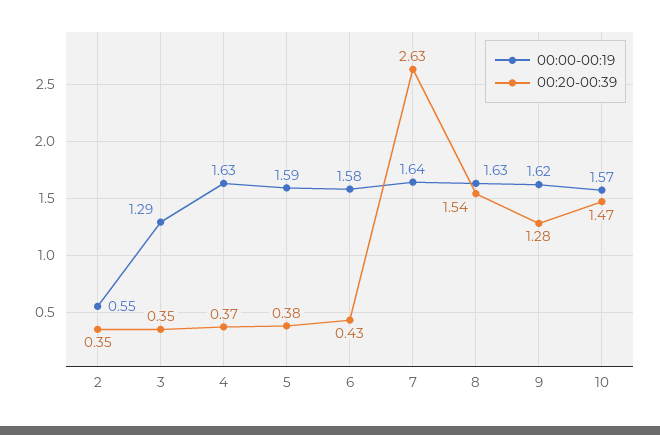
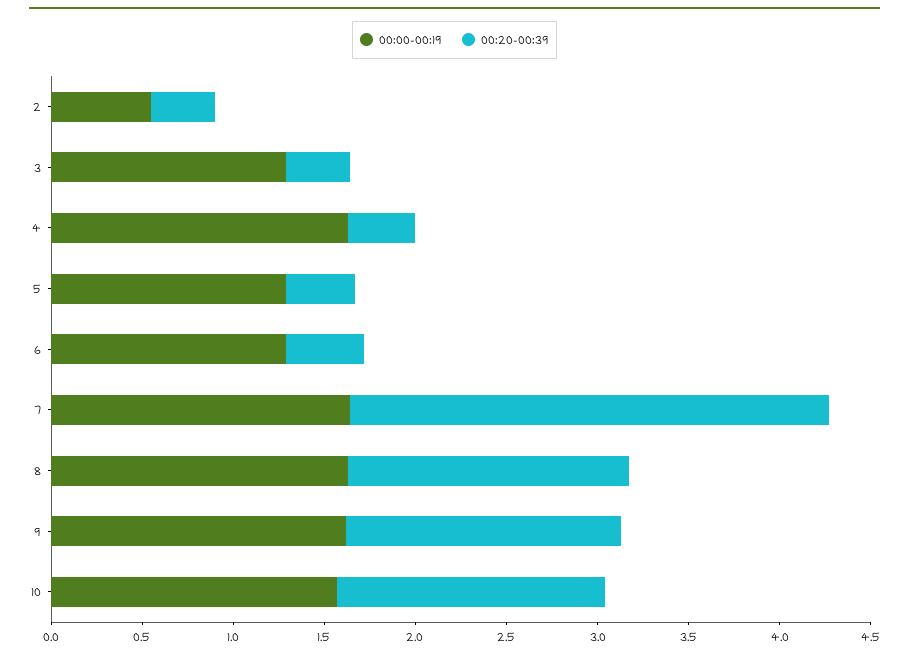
00:00-00:19, 5: 1.59 -> 1.3
00:00-00:19, 6: 1.58 -> 1.3
00:20-00:39, 9: 1.28 -> 1.5

